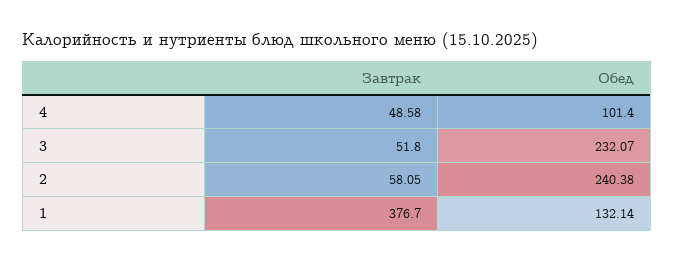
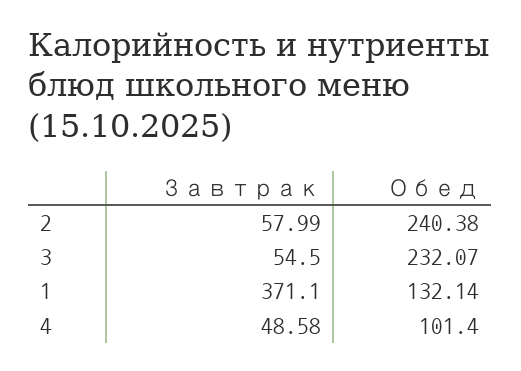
Завтрак, 3: 51.8 -> 54.5
Завтрак, 2: 58.05 -> 57.99
Завтрак, 1: 376.7 -> 371.1

